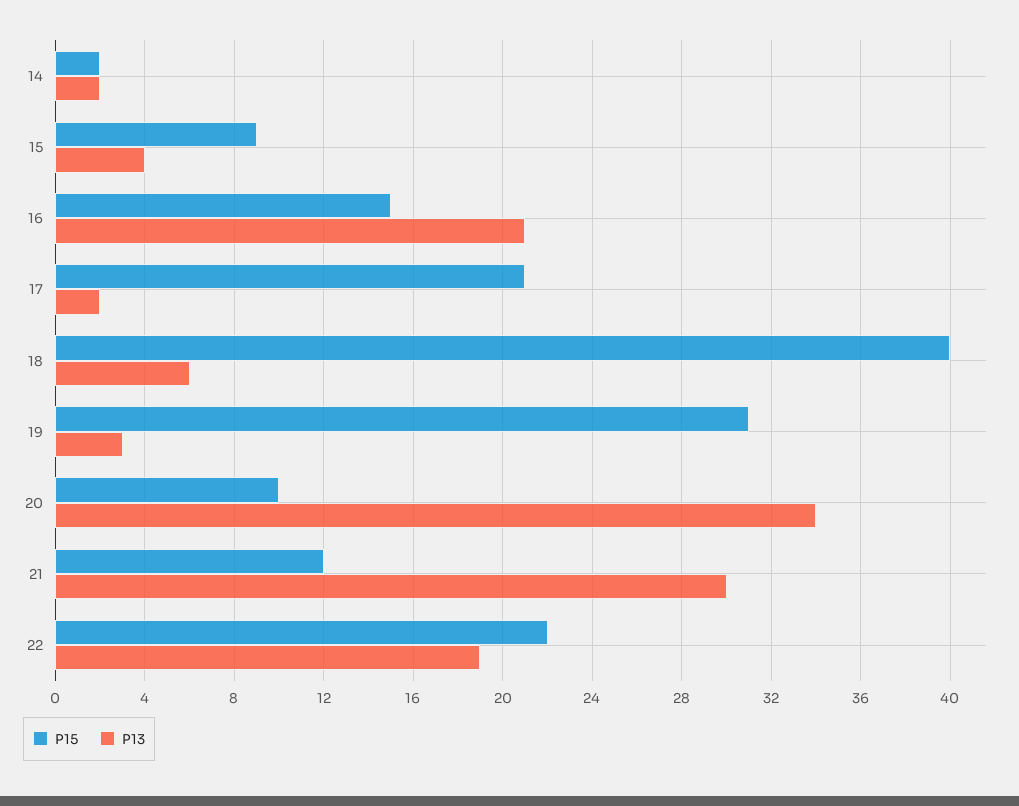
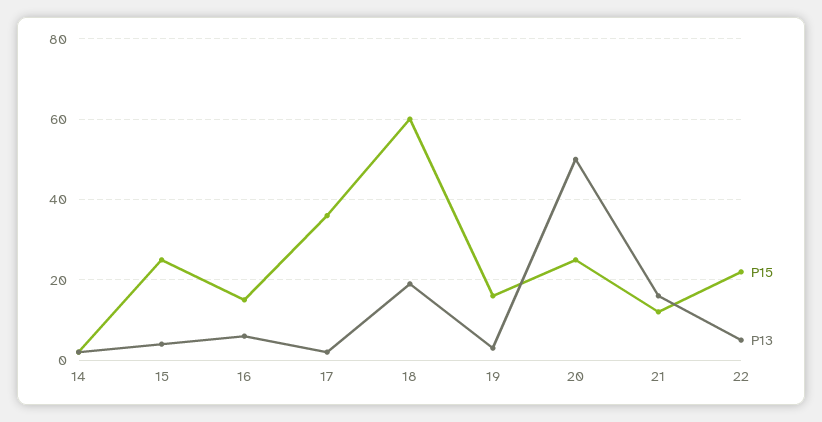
P15, 15: 9 -> 25
P13, 16: 21 -> 5
P15, 17: 21 -> 35
P15, 18: 40 -> 60
P13, 18: 6 -> 20
P15, 19: 31 -> 15
P15, 20: 10 -> 25
P13, 20: 34 -> 50
P13, 21: 30 -> 15
P13, 22: 19 -> 5

